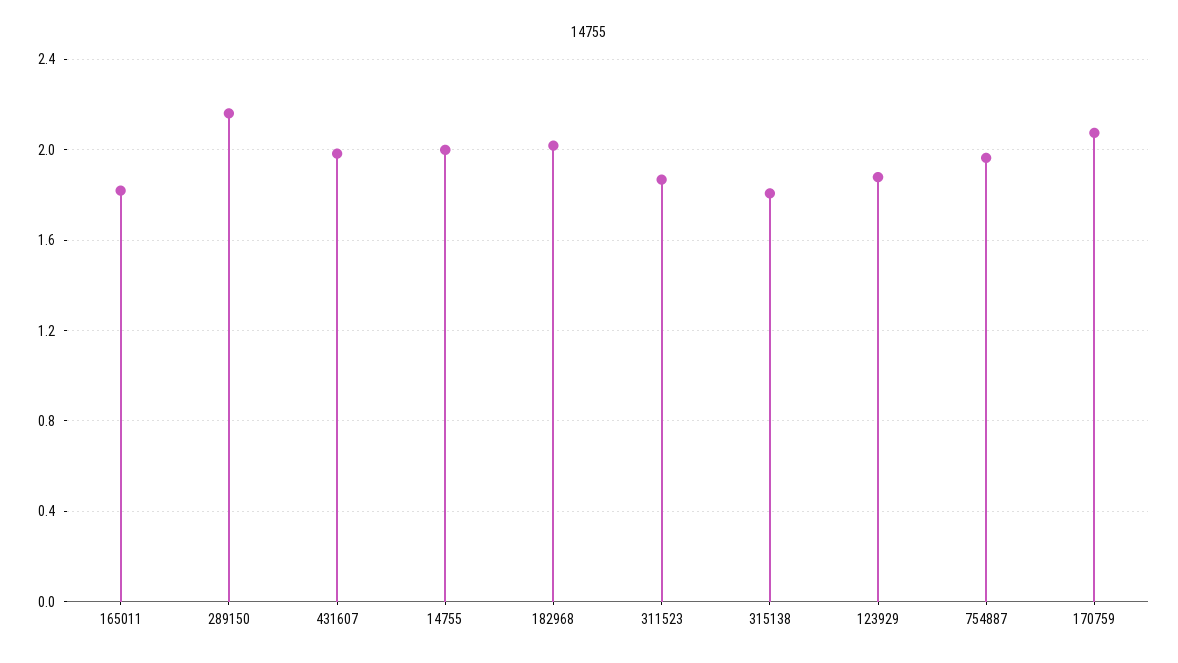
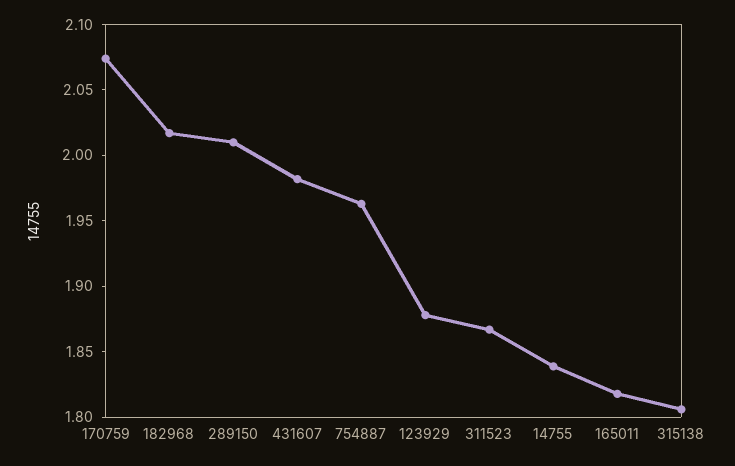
289150: 2.15 -> 2.01
14755: 2 -> 1.84

